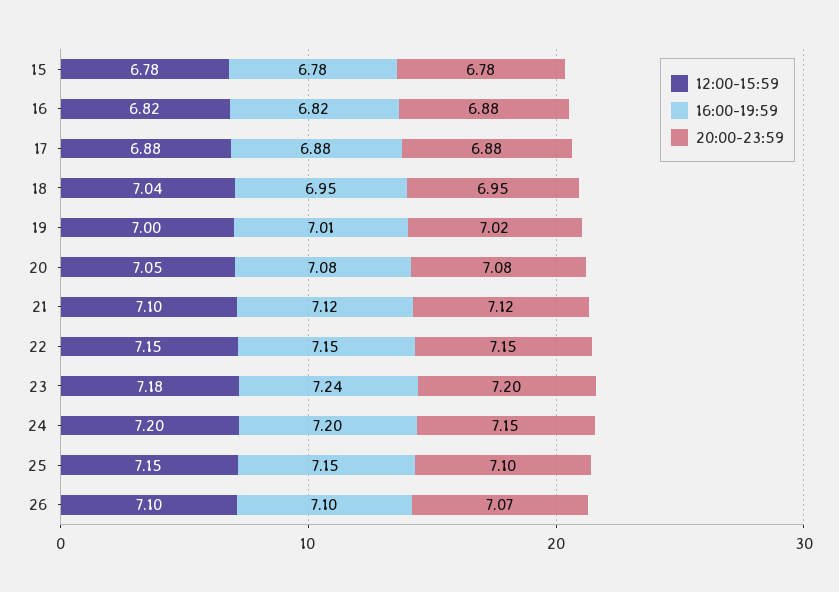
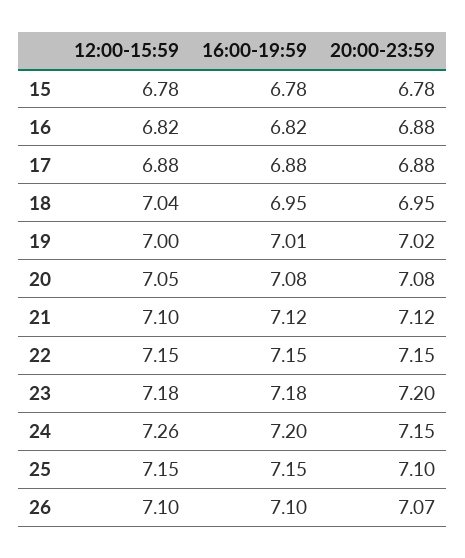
16:00-19:59, 23: 7.24 -> 7.18
12:00-15:59, 24: 7.2 -> 7.26

